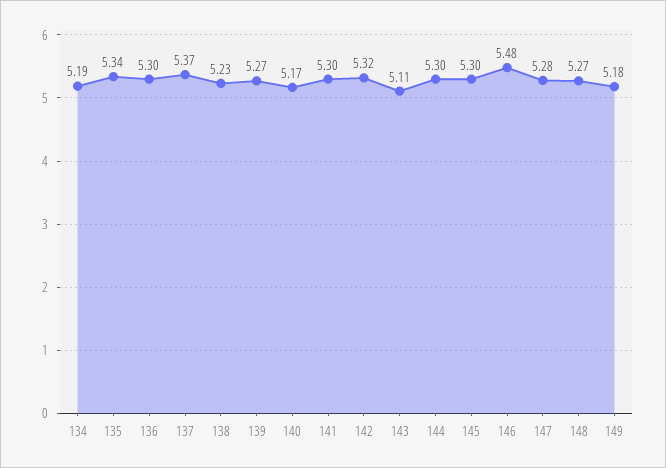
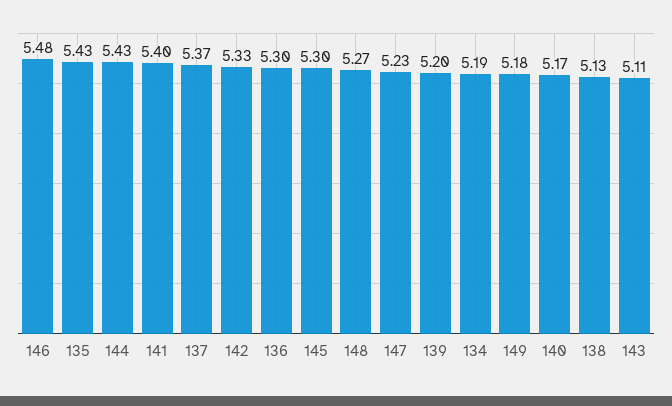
135: 5.34 -> 5.43
138: 5.23 -> 5.13
139: 5.27 -> 5.2
141: 5.3 -> 5.4
142: 5.32 -> 5.33
144: 5.3 -> 5.43
147: 5.28 -> 5.23

